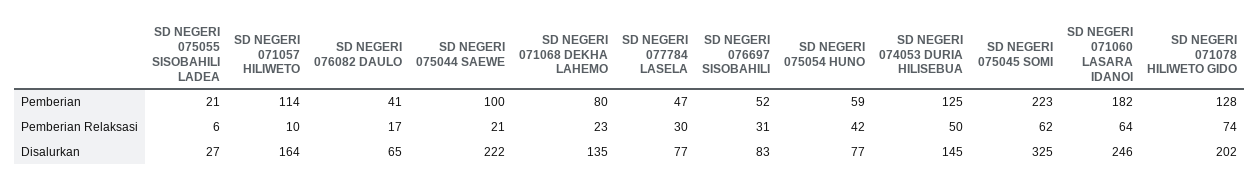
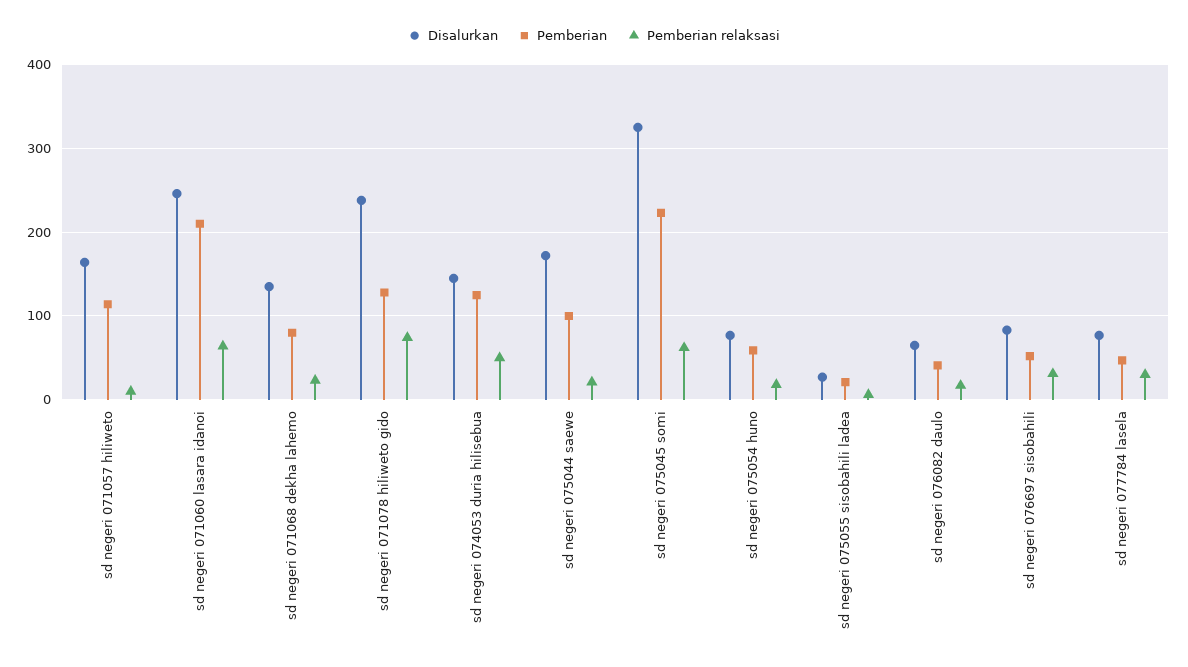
Pemberian, SD NEGERI 071060 LASARA IDANOI: 182 -> 210
Pemberian Relaksasi, SD NEGERI 075054 HUNO: 42 -> 20
Disalurkan, SD NEGERI 075044 SAEWE: 222 -> 170
Disalurkan, SD NEGERI 071078 HILIWETO GIDO: 202 -> 240

